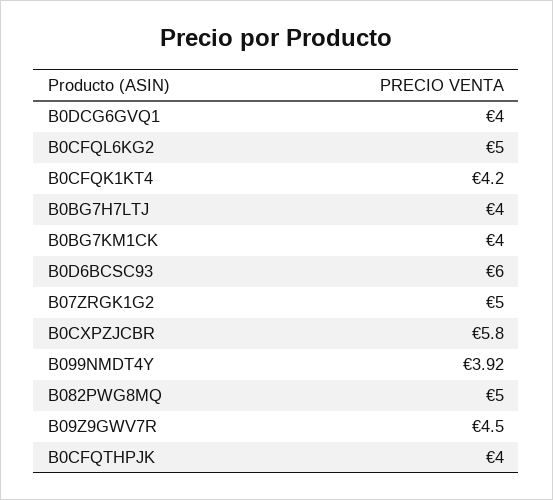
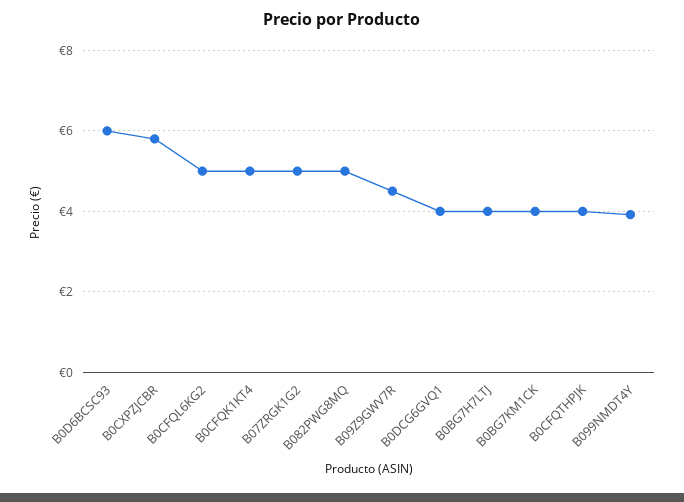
B0CFQK1KT4: 4.2 -> 5

